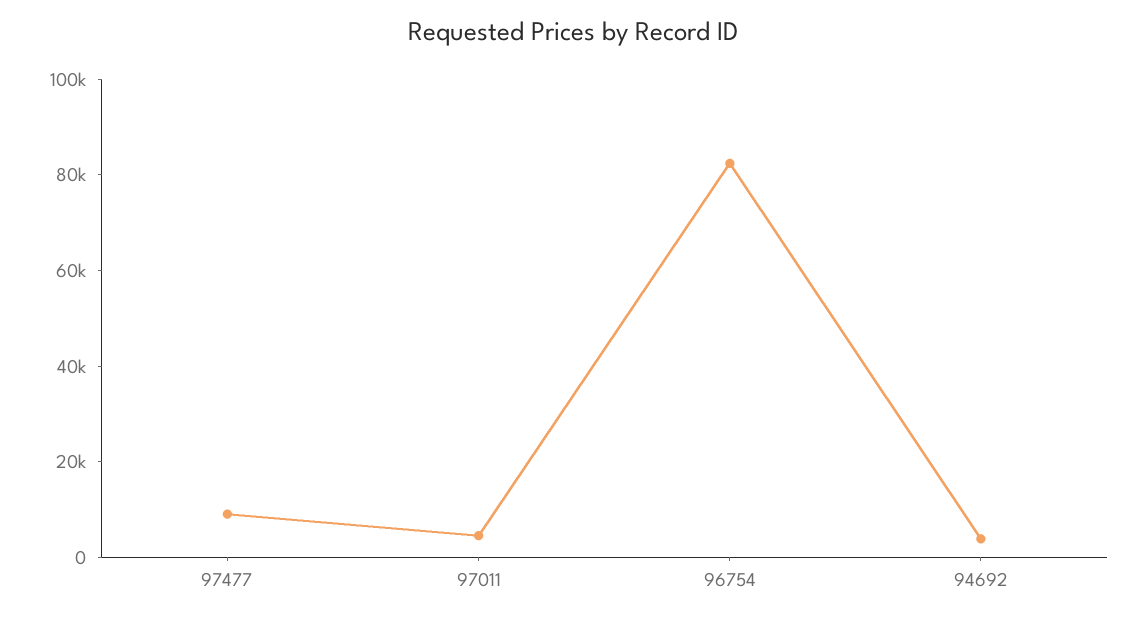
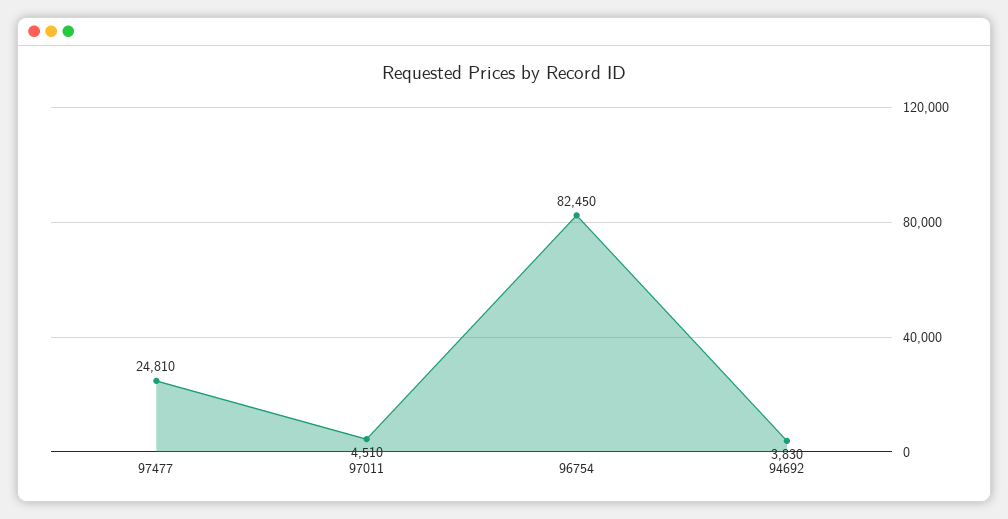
97477: 10000 -> 24810

